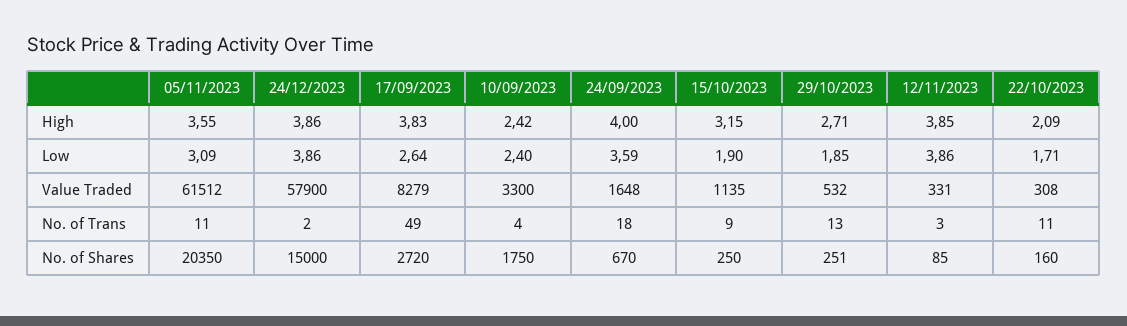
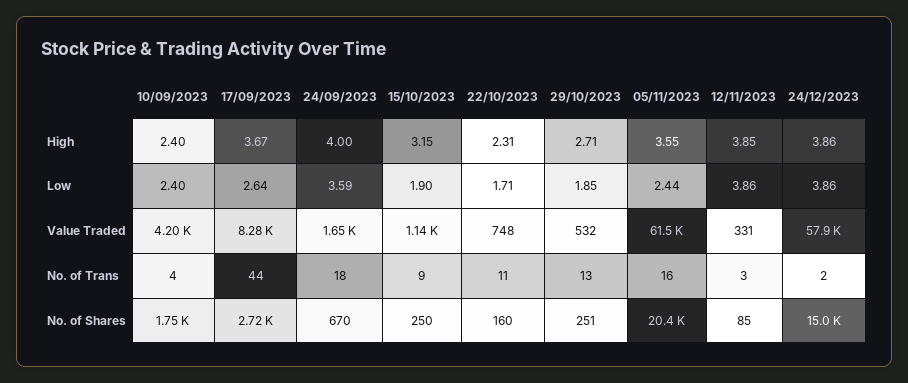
17/09/2023, High: 3.83 -> 3.67
10/09/2023, High: 2.42 -> 2.4
22/10/2023, High: 2.09 -> 2.31
05/11/2023, Low: 3.09 -> 2.44
10/09/2023, Value Traded: 3300 -> 4200
22/10/2023, Value Traded: 308 -> 748
05/11/2023, No. of Trans: 11 -> 16
17/09/2023, No. of Trans: 49 -> 44

